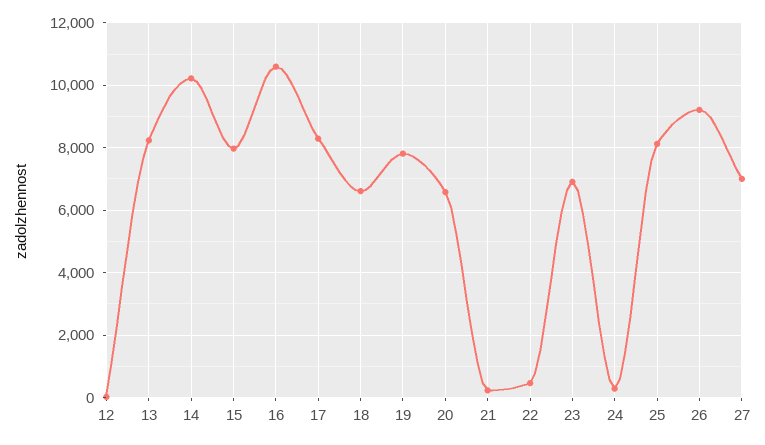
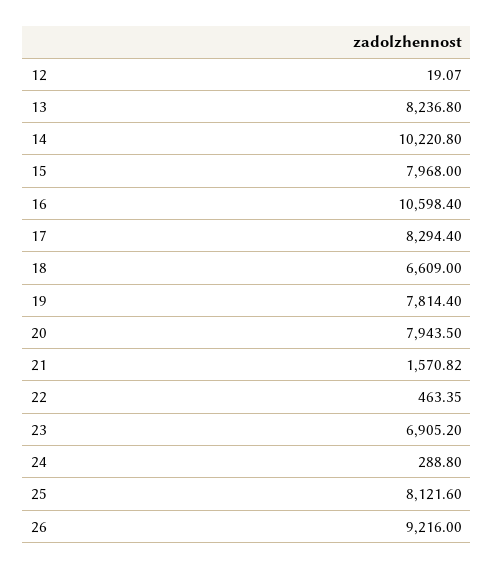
20: 6600 -> 7943.5
21: 200 -> 1570.82
27: 7000 -> none

